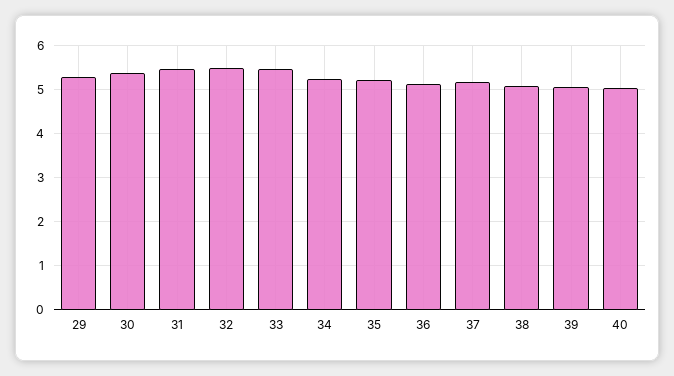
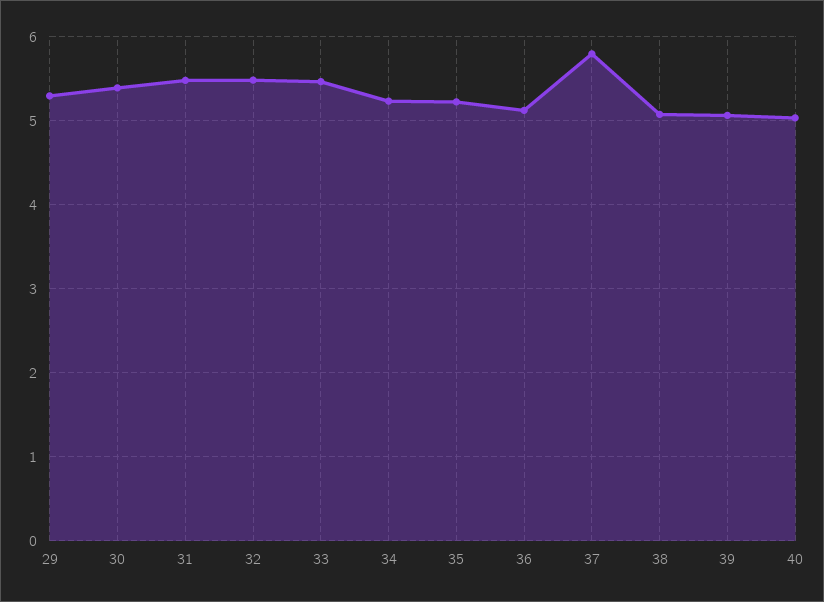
37: 5.2 -> 5.8

